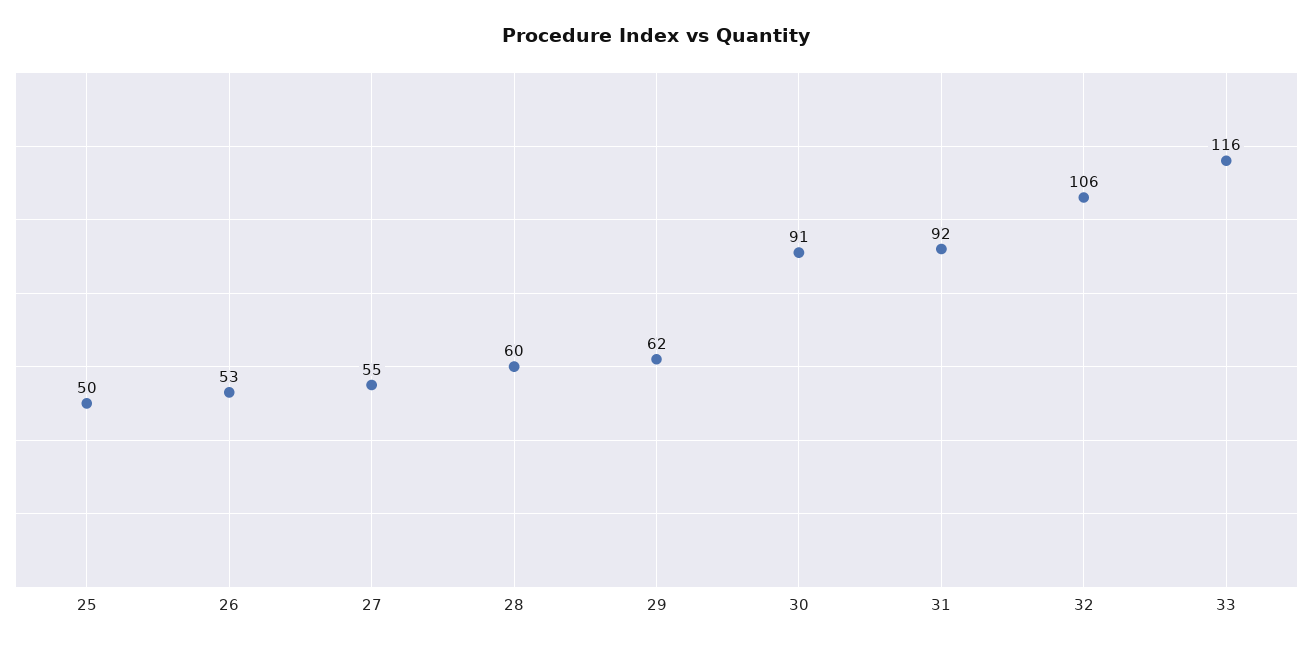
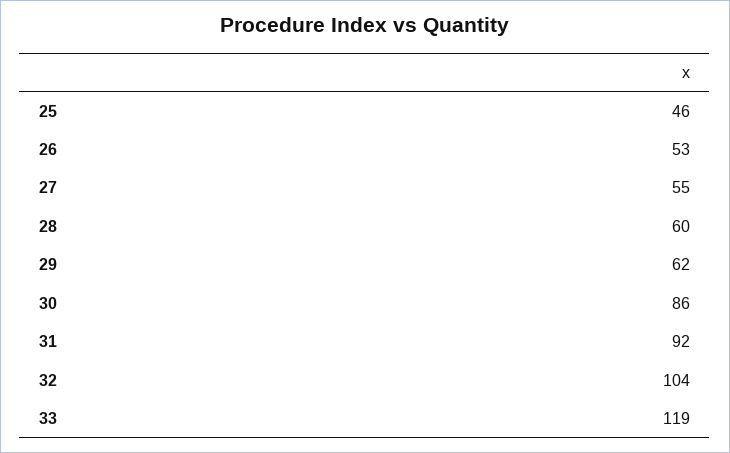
25: 50 -> 46
30: 91 -> 86
32: 106 -> 104
33: 116 -> 119

